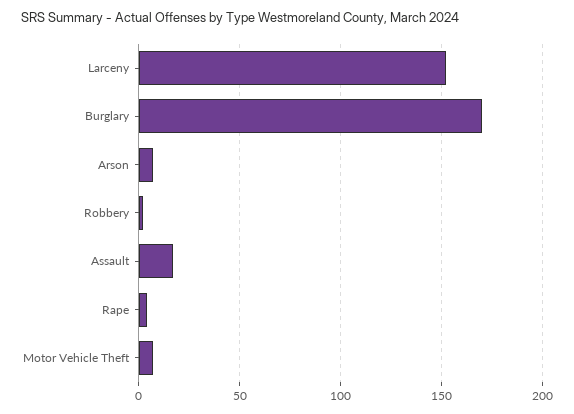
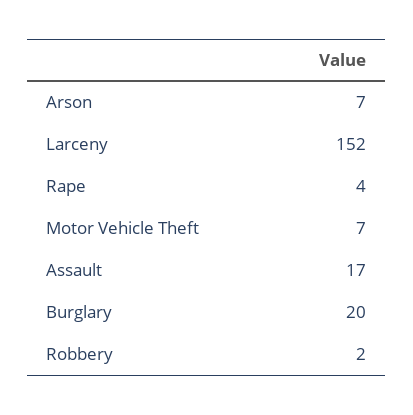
Burglary: 170 -> 20

